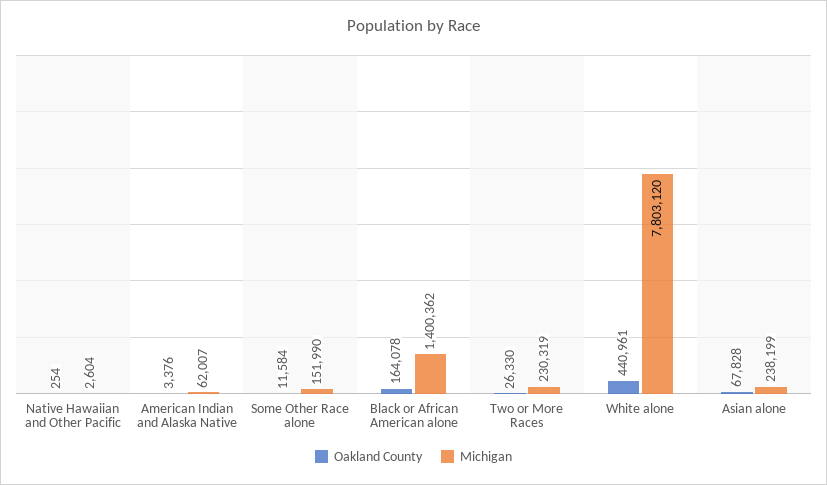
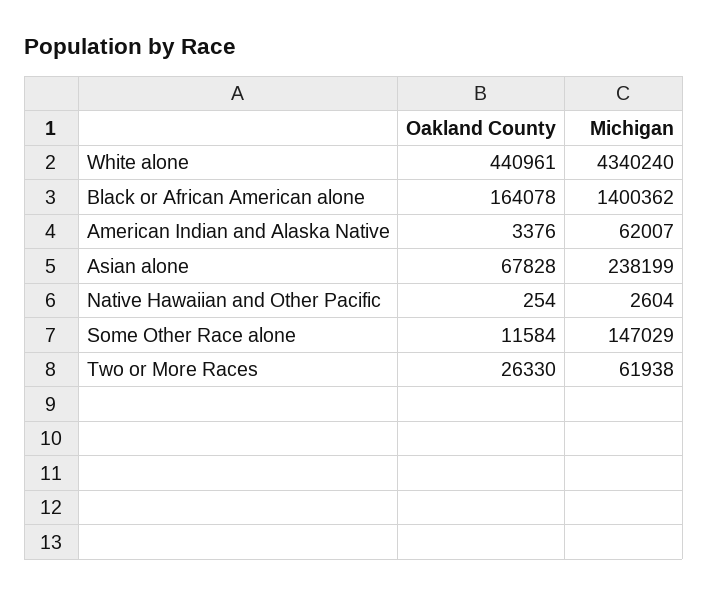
Michigan, Some Other Race alone: 151990 -> 147029
Michigan, Two or More Races: 230319 -> 61938
Michigan, White alone: 7803120 -> 4340240

